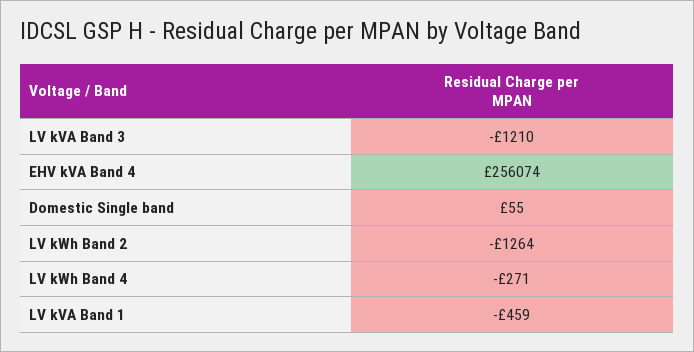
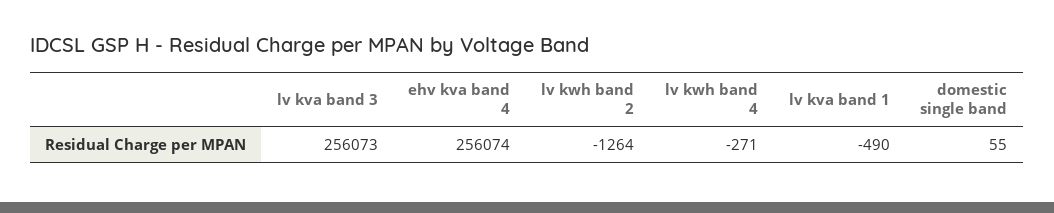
LV kVA Band 3: -1210 -> 256073
LV kVA Band 1: -459 -> -490

